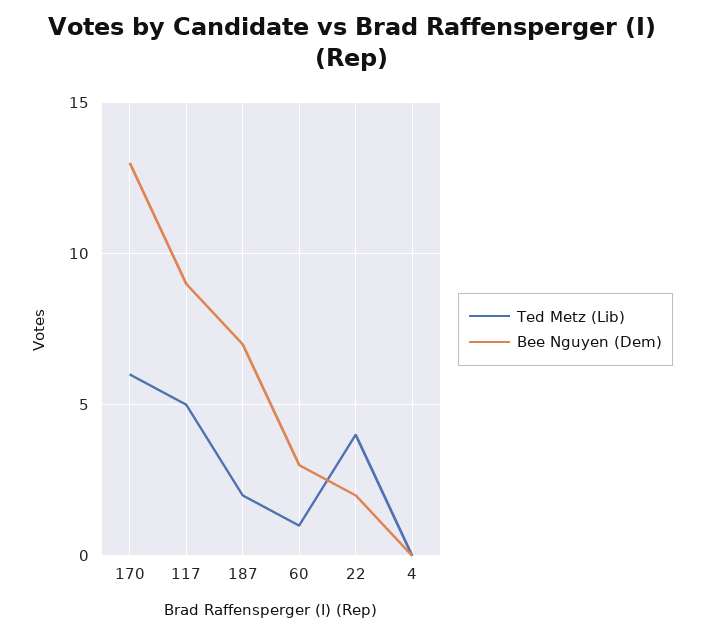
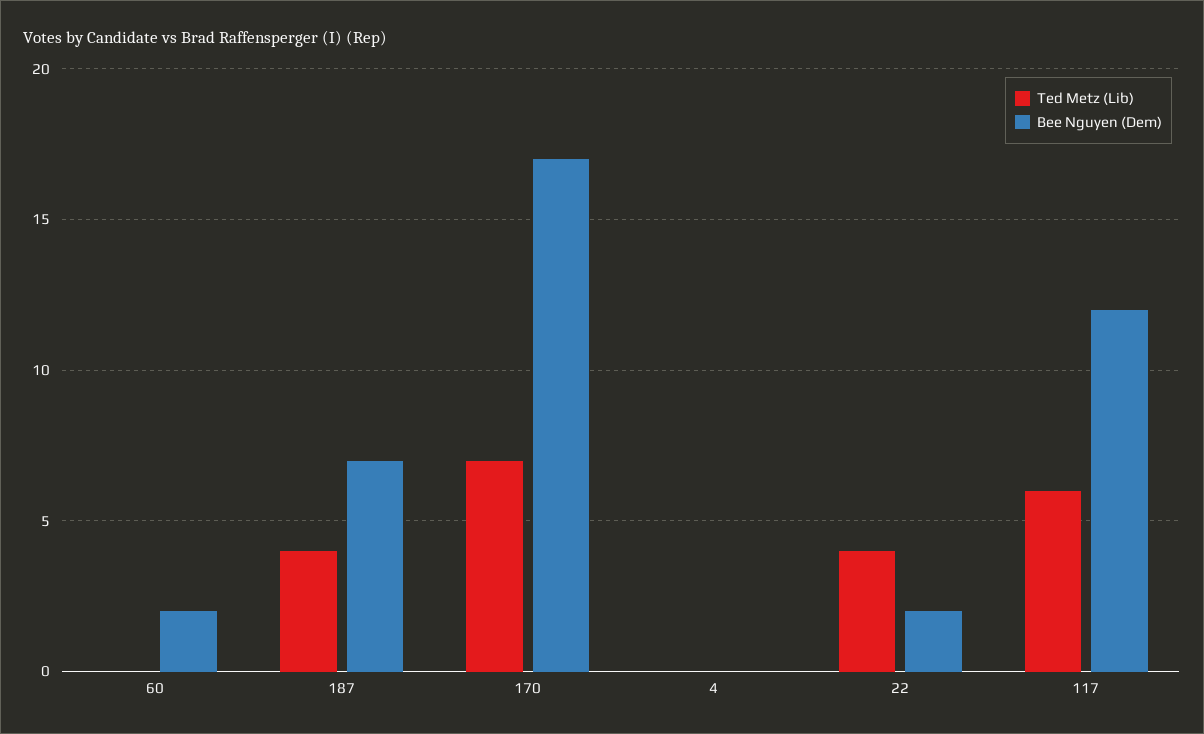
Ted Metz (Lib), 170: 6 -> 7
Bee Nguyen (Dem), 170: 13 -> 17
Ted Metz (Lib), 117: 5 -> 6
Bee Nguyen (Dem), 117: 9 -> 12
Ted Metz (Lib), 187: 2 -> 4
Ted Metz (Lib), 60: 1 -> 0
Bee Nguyen (Dem), 60: 3 -> 2

